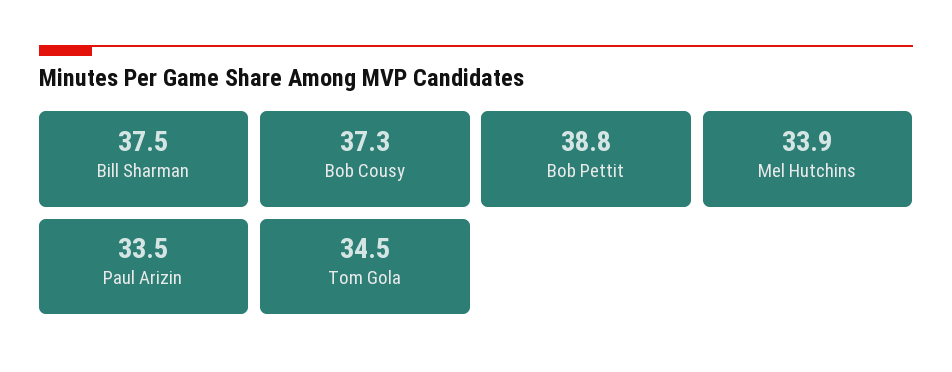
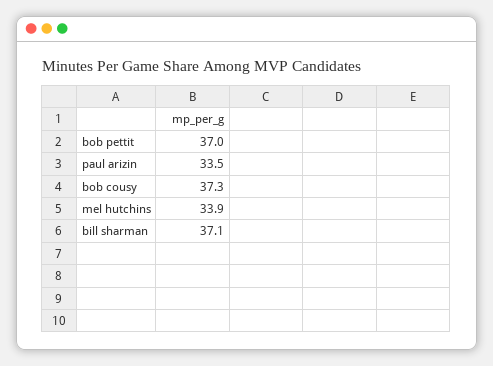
Bill Sharman: 37.5 -> 37.1
Bob Pettit: 38.8 -> 37
Tom Gola: 34.5 -> none

